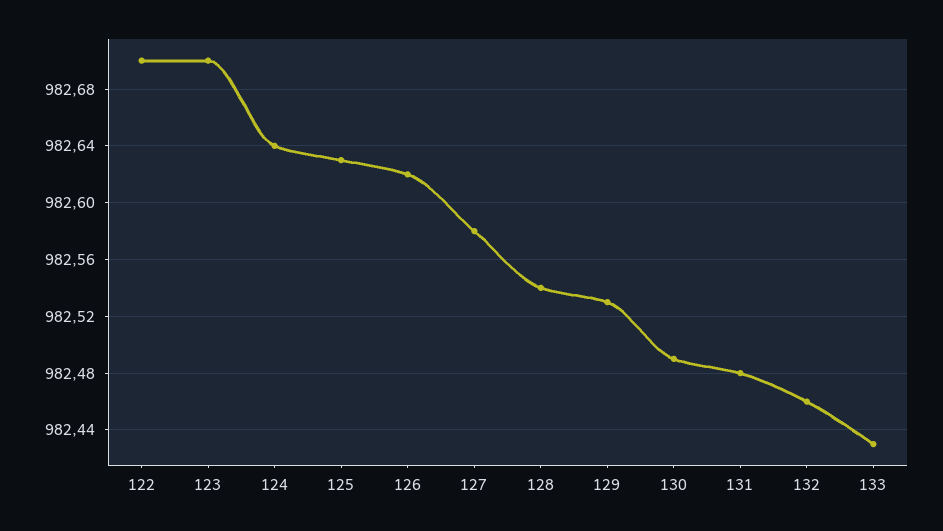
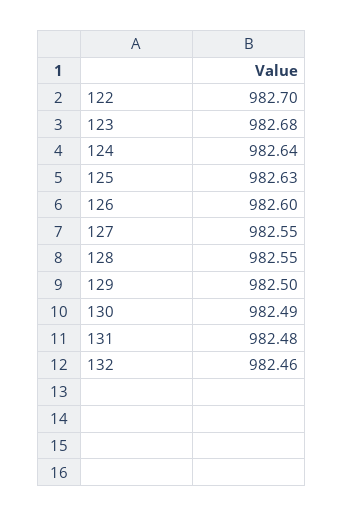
123: 982.7 -> 982.68
126: 982.62 -> 982.6
127: 982.58 -> 982.55
128: 982.54 -> 982.55
129: 982.53 -> 982.5
133: 982.43 -> none

